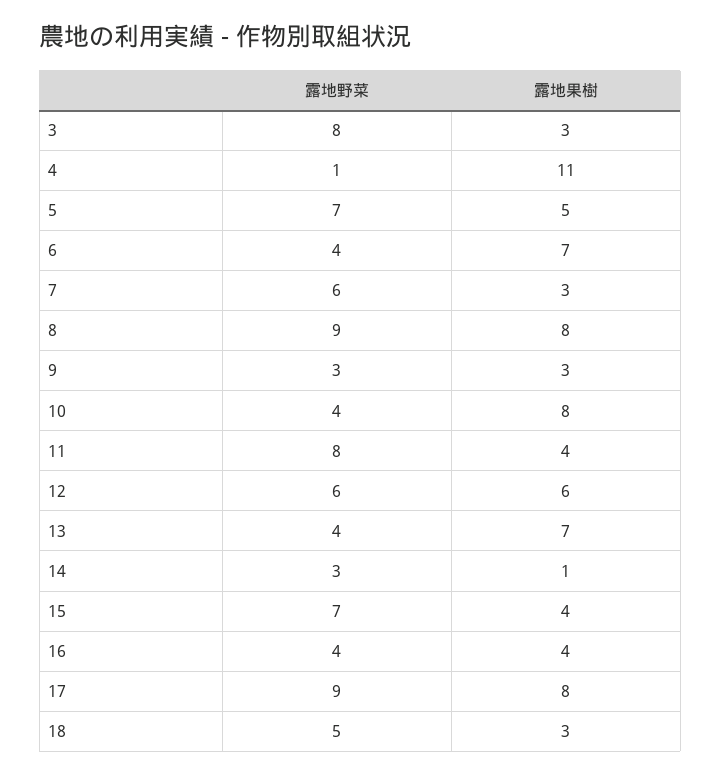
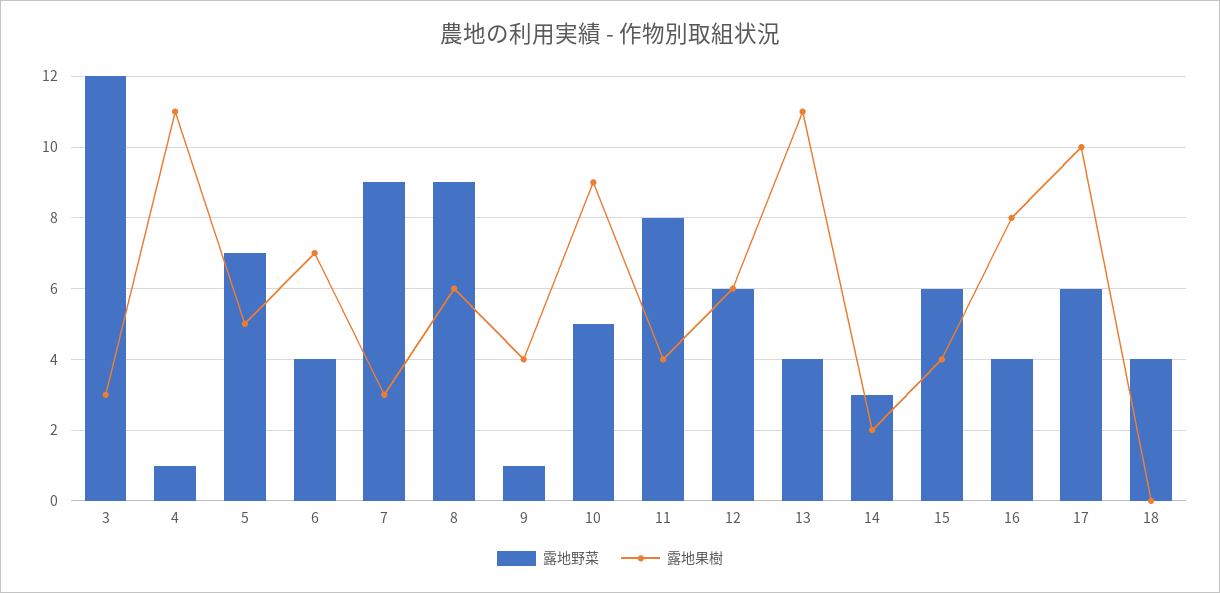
露地野菜, 3: 8 -> 12
露地野菜, 7: 6 -> 9
露地果樹, 8: 8 -> 6
露地野菜, 9: 3 -> 1
露地果樹, 9: 3 -> 4
露地野菜, 10: 4 -> 5
露地果樹, 10: 8 -> 9
露地果樹, 13: 7 -> 11
露地果樹, 14: 1 -> 2
露地野菜, 15: 7 -> 6
露地果樹, 16: 4 -> 8
露地野菜, 17: 9 -> 6
露地果樹, 17: 8 -> 10
露地野菜, 18: 5 -> 4
露地果樹, 18: 3 -> 0

